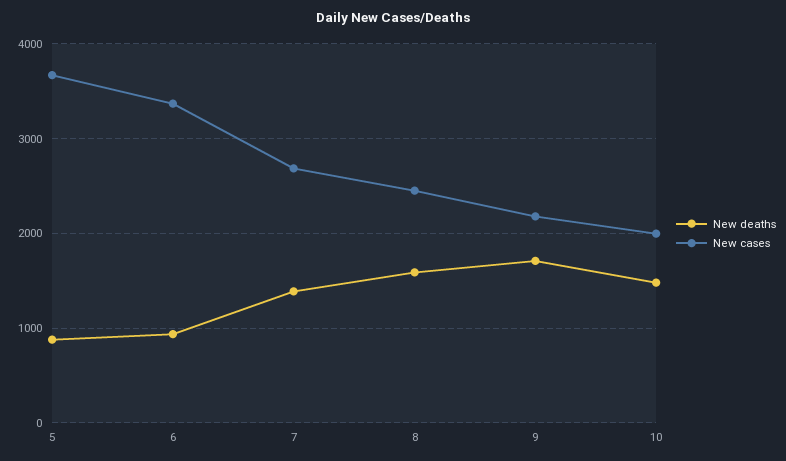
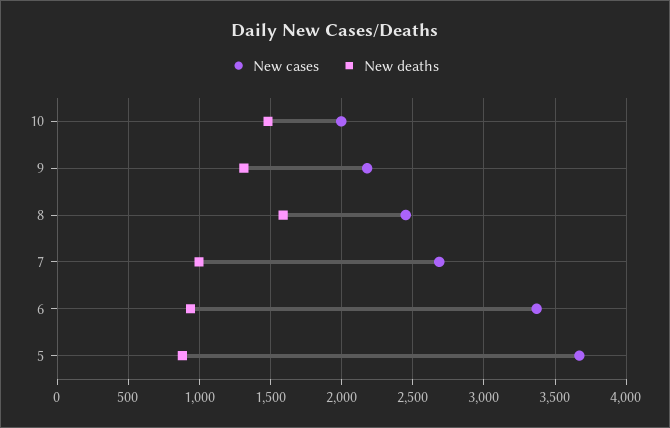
New deaths, 7: 1400 -> 1000
New deaths, 9: 1700 -> 1300

